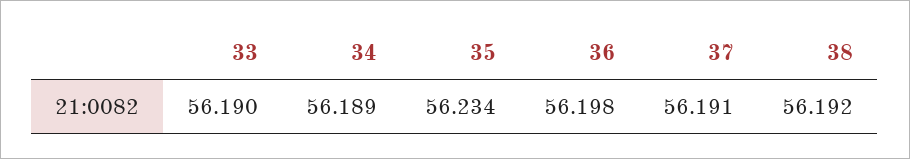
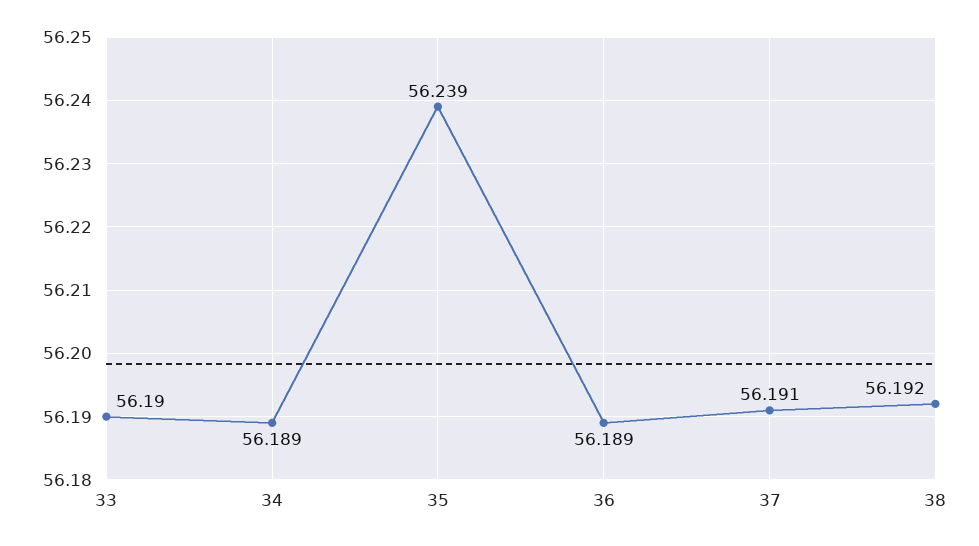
35: 56.234 -> 56.239
36: 56.198 -> 56.189

